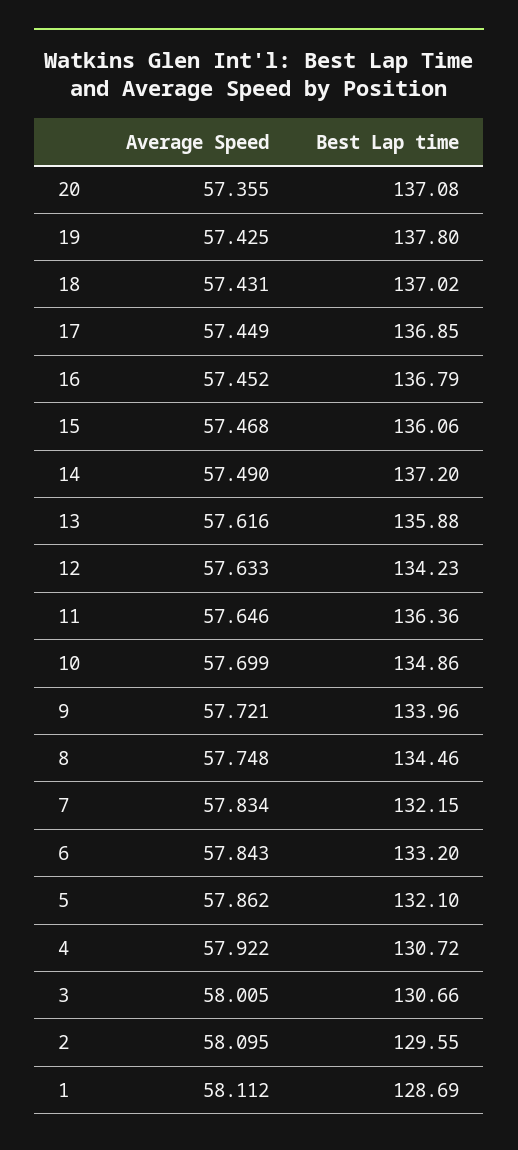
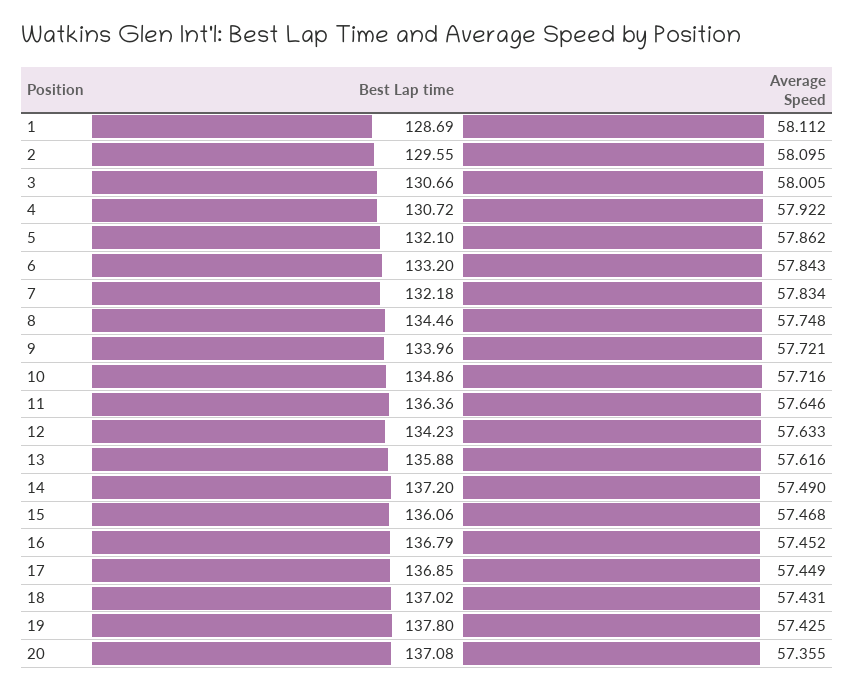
Average Speed, 10: 57.699 -> 57.716
Best Lap time, 7: 132.15 -> 132.18

